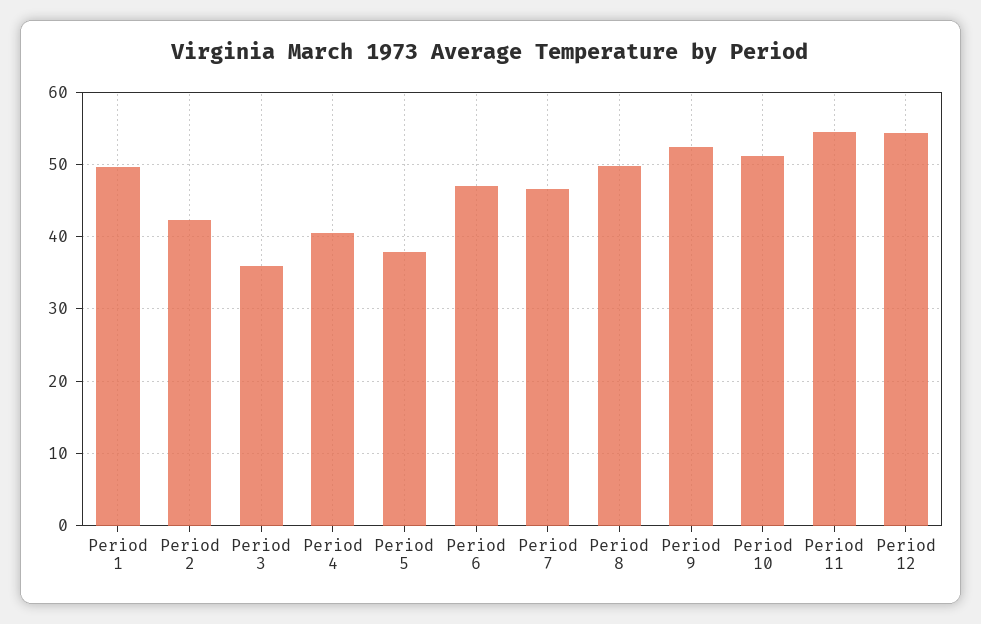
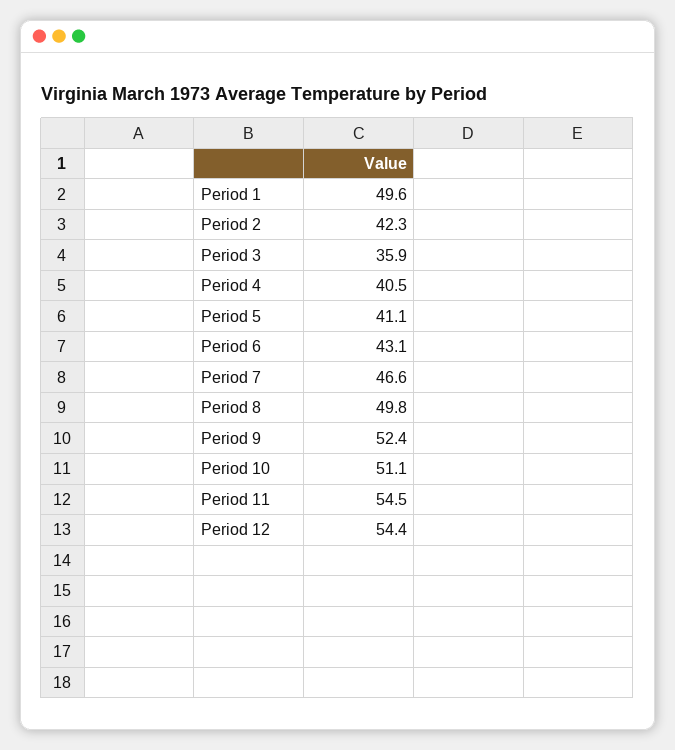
Period 5: 38 -> 41.1
Period 6: 47 -> 43.1

